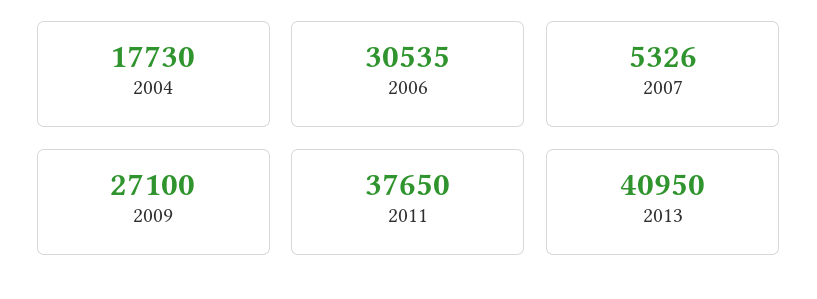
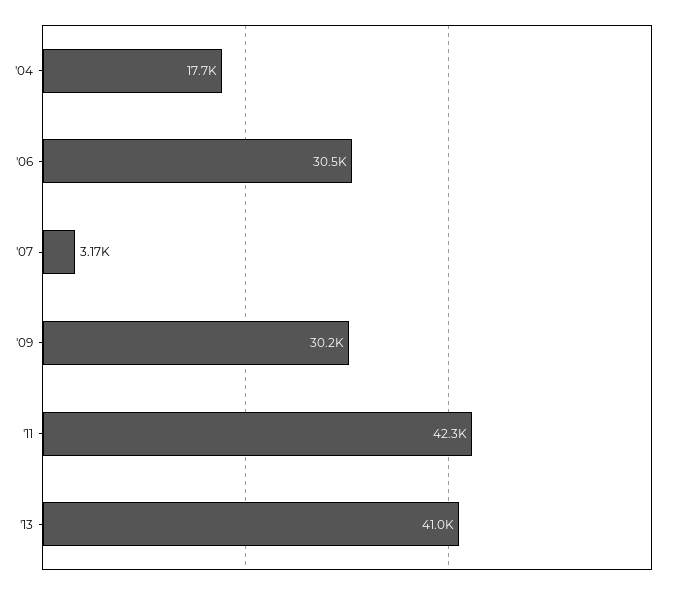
2007: 5326 -> 3170
2009: 27100 -> 30200
2011: 37650 -> 42300

